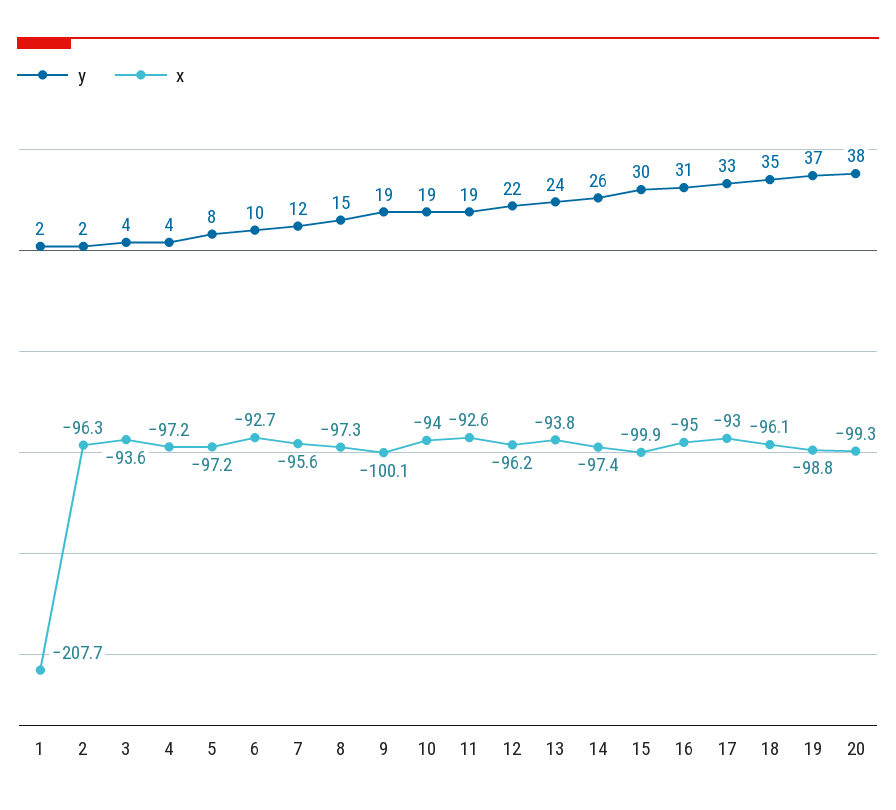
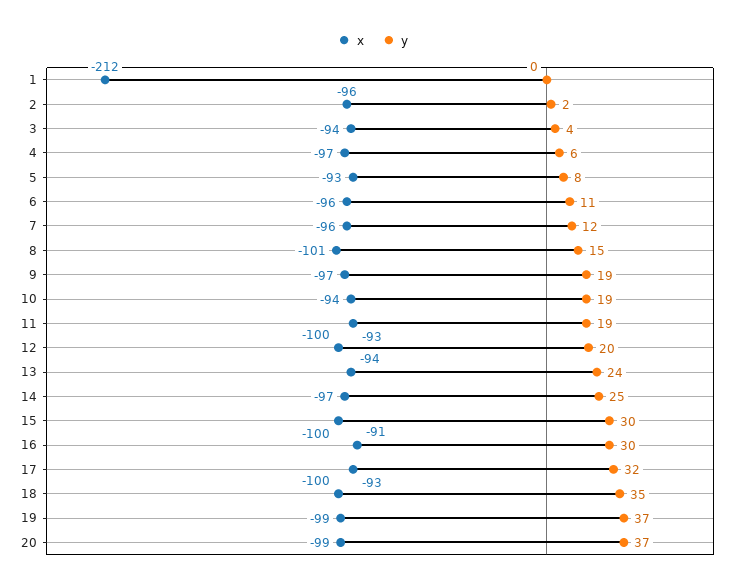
y, 1: 2 -> 0
x, 1: -207.7 -> -212
y, 4: 4 -> 6
x, 5: -97.2 -> -93
y, 6: 10 -> 11
x, 6: -92.7 -> -96
x, 8: -97.3 -> -101
x, 9: -100.1 -> -97
y, 12: 22 -> 20
x, 12: -96.2 -> -100
y, 14: 26 -> 25
y, 16: 31 -> 30
x, 16: -95 -> -91
y, 17: 33 -> 32
x, 18: -96.1 -> -100
y, 20: 38 -> 37

